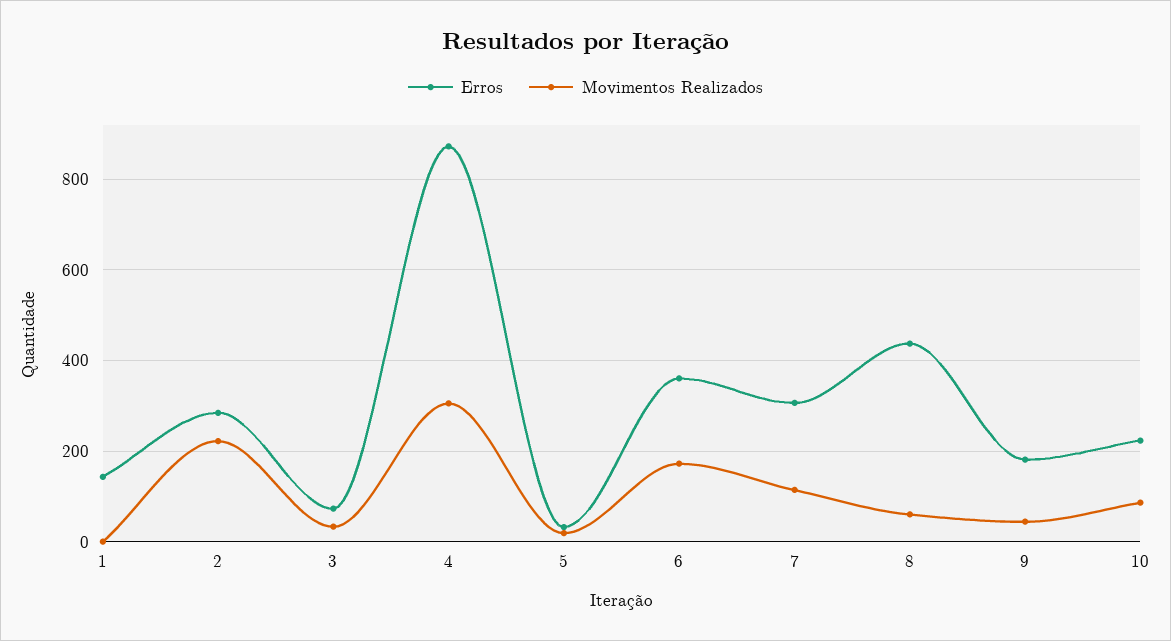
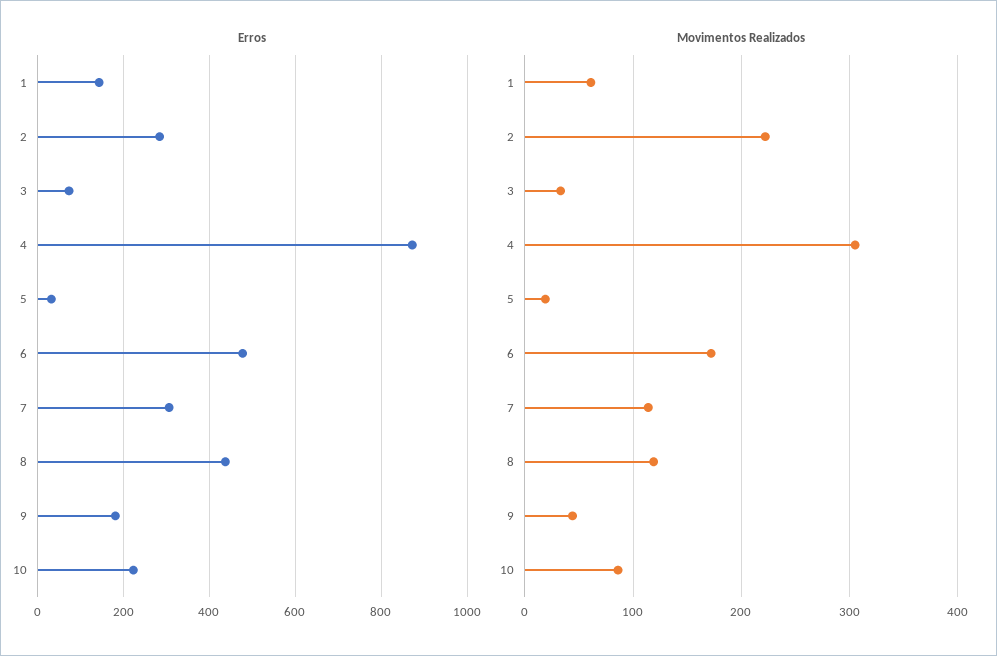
Movimentos Realizados, 1: 0 -> 60
Erros, 6: 360 -> 480
Movimentos Realizados, 8: 60 -> 120

